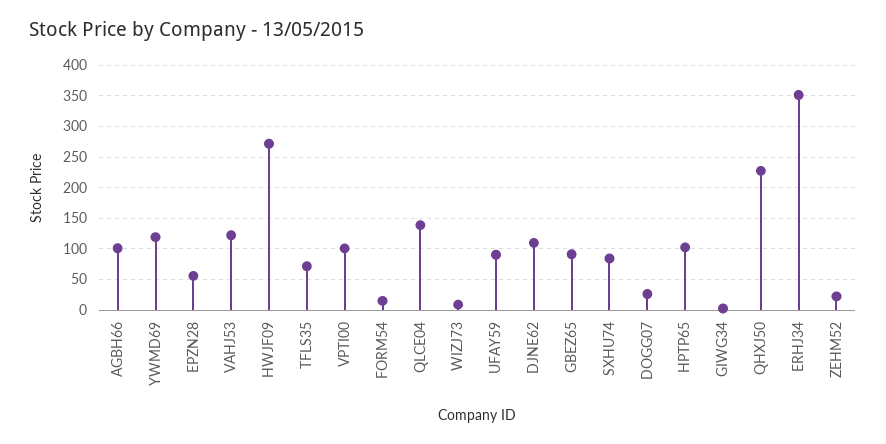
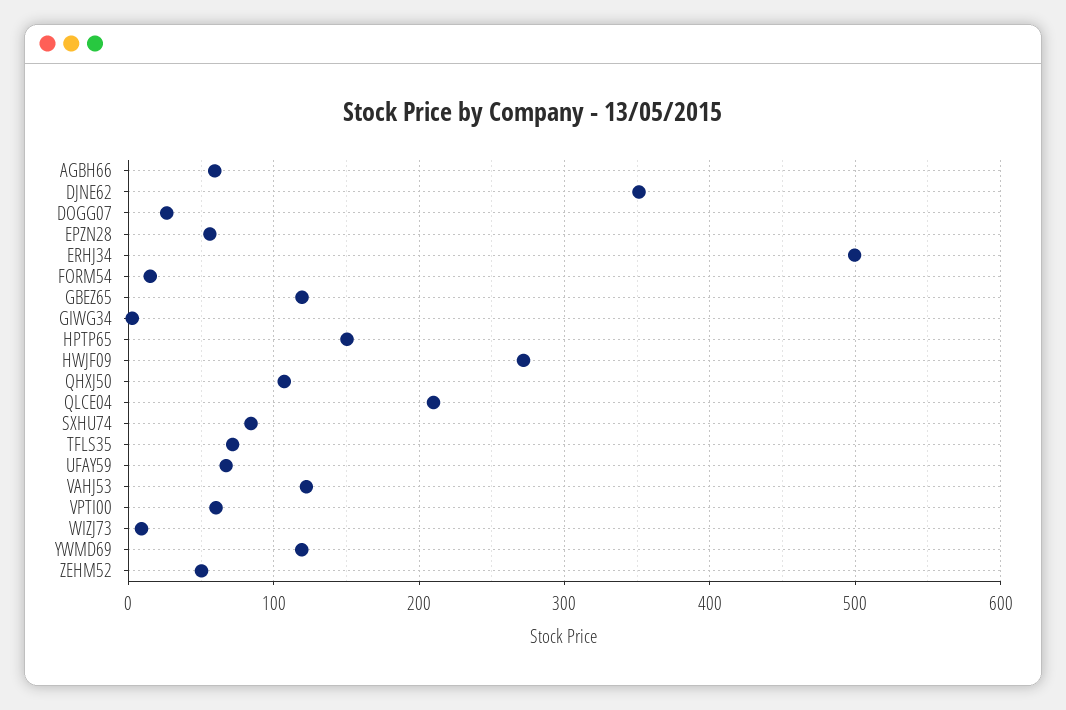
AGBH66: 100 -> 60
VPTI00: 100 -> 60
QLCE04: 140 -> 210
UFAY59: 90 -> 70
DJNE62: 110 -> 350
GBEZ65: 90 -> 120
HPTP65: 100 -> 150
QHXJ50: 230 -> 110
ERHJ34: 350 -> 500
ZEHM52: 20 -> 50

